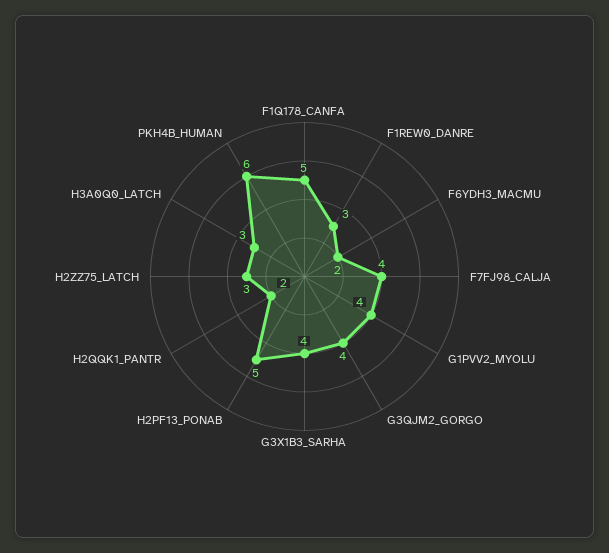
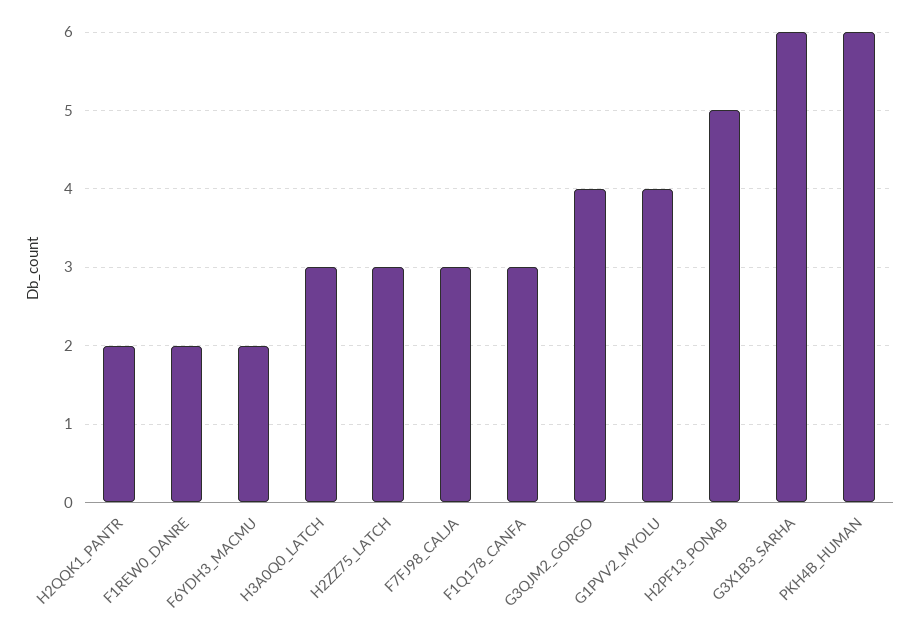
F1Q178_CANFA: 5 -> 3
F1REW0_DANRE: 3 -> 2
F7FJ98_CALJA: 4 -> 3
G3X1B3_SARHA: 4 -> 6

